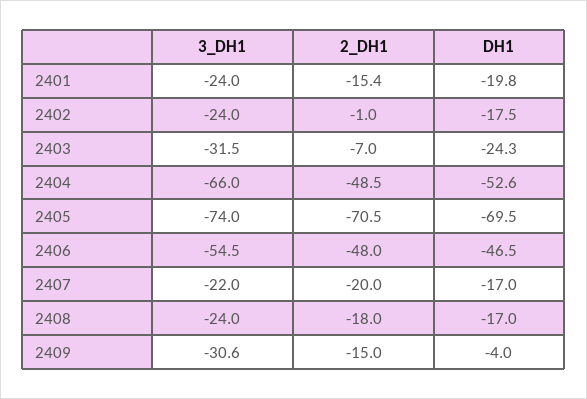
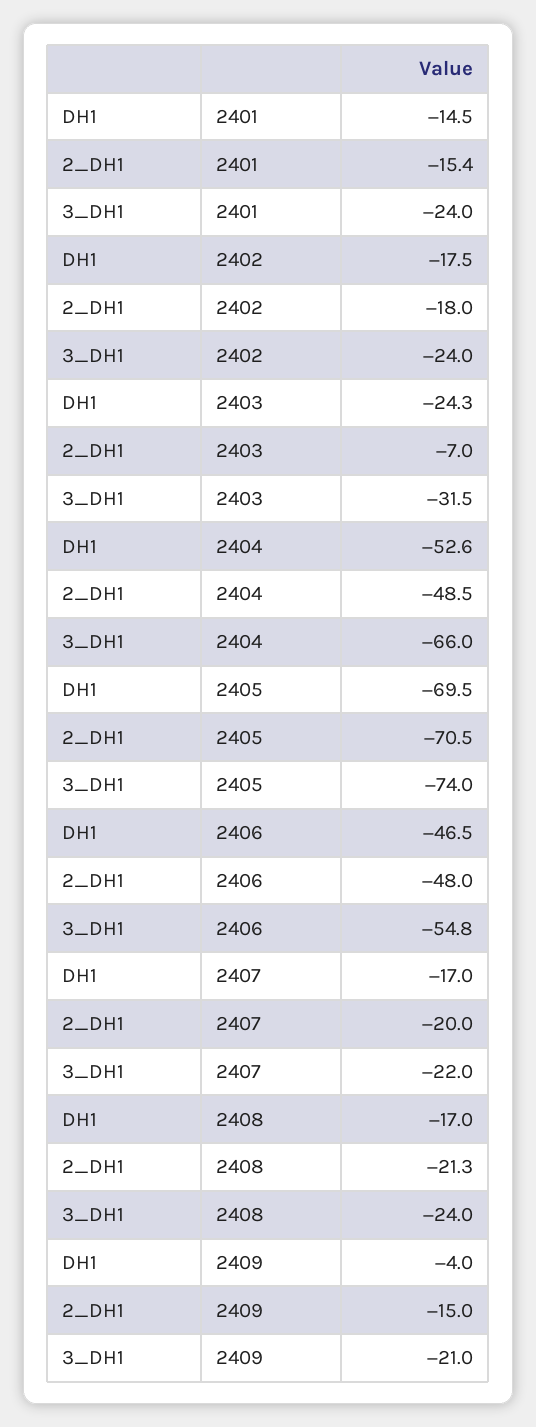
DH1, 2401: -19.8 -> -14.5
2_DH1, 2402: -1 -> -18
3_DH1, 2406: -54.5 -> -54.8
2_DH1, 2408: -18 -> -21.3
3_DH1, 2409: -30.6 -> -21

